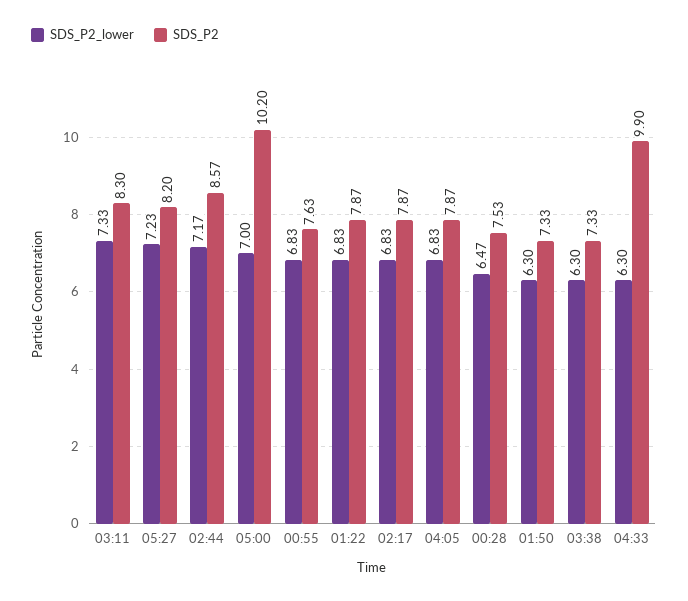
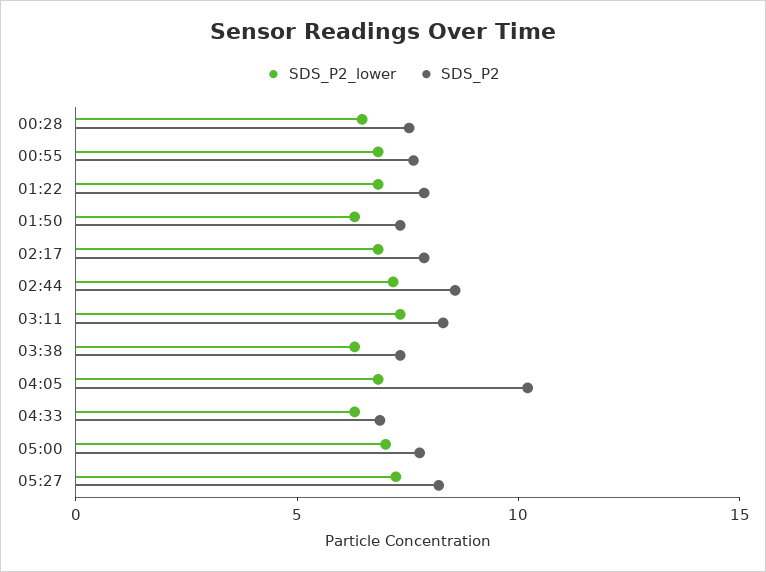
SDS_P2, 05:00: 10.2 -> 8
SDS_P2, 04:05: 7.87 -> 10
SDS_P2, 04:33: 9.9 -> 7

